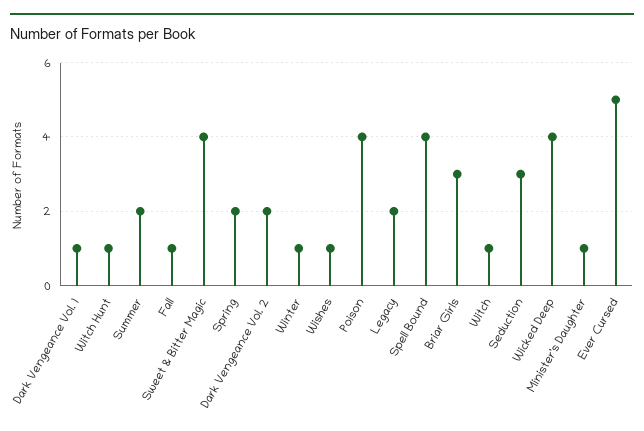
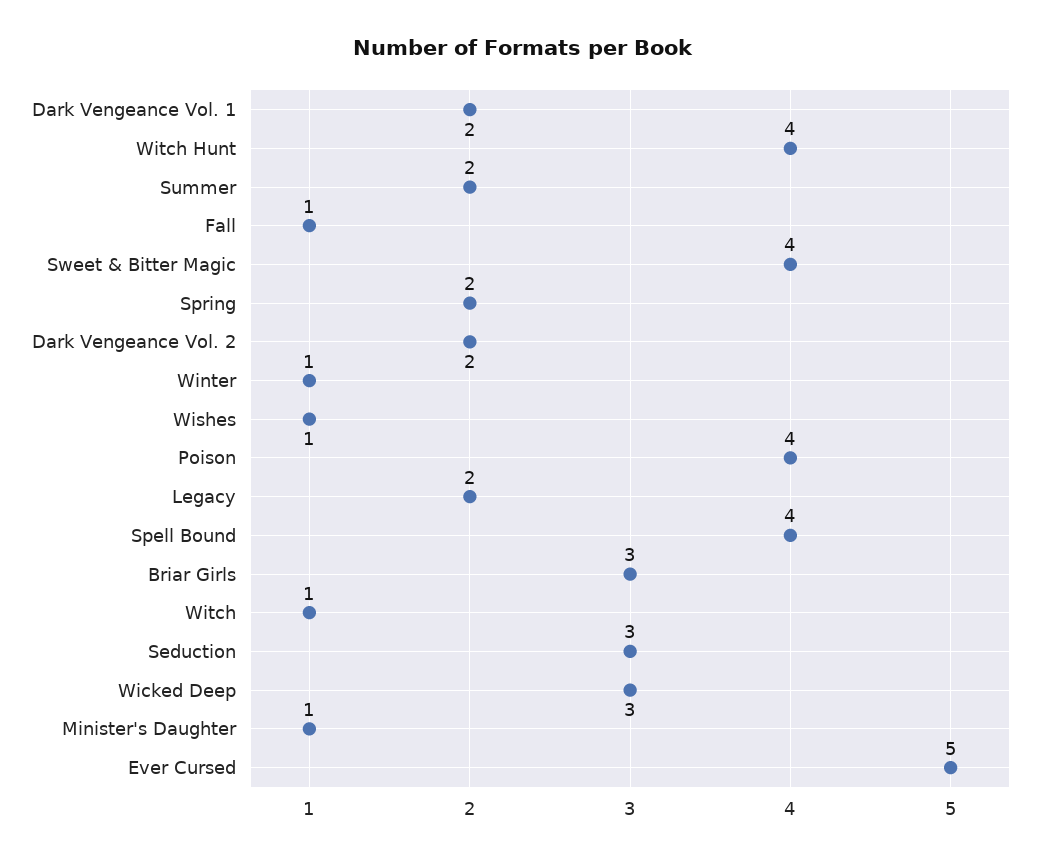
Dark Vengeance Vol. 1: 1 -> 2
Witch Hunt: 1 -> 4
Wicked Deep: 4 -> 3

